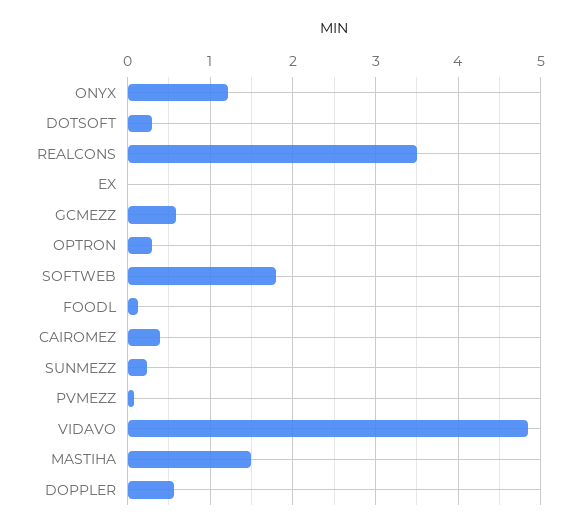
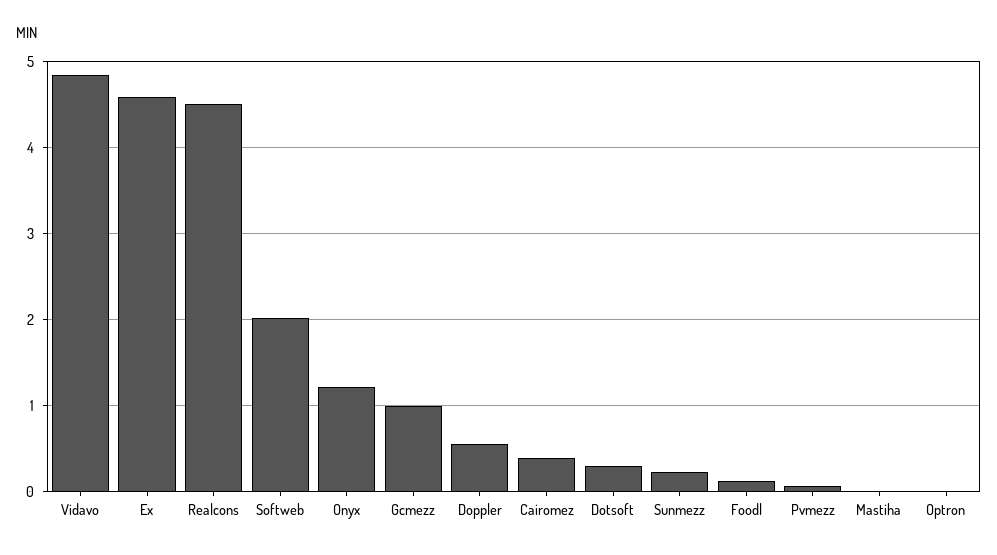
REALCONS: 3.5 -> 4.5
EX: 0 -> 4.6
GCMEZZ: 0.6 -> 1
OPTRON: 0.3 -> 0
SOFTWEB: 1.8 -> 2
MASTIHA: 1.5 -> 0

